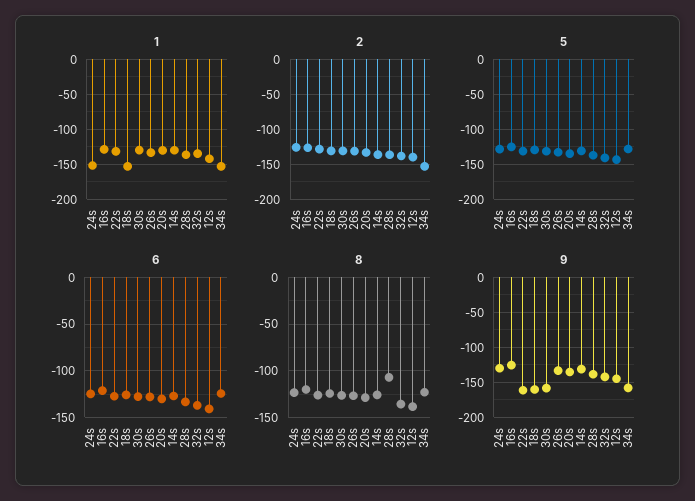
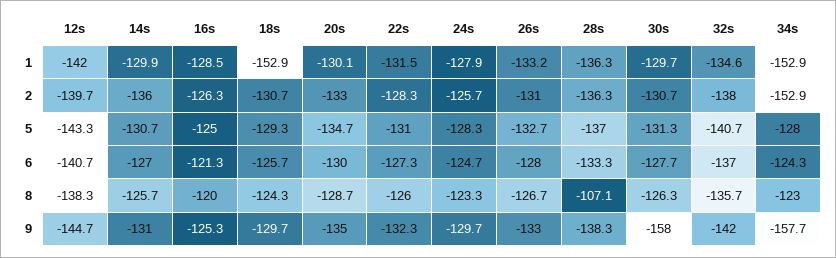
1, 24s: -150 -> -127.9
9, 22s: -160 -> -132.3
9, 18s: -160 -> -129.7

